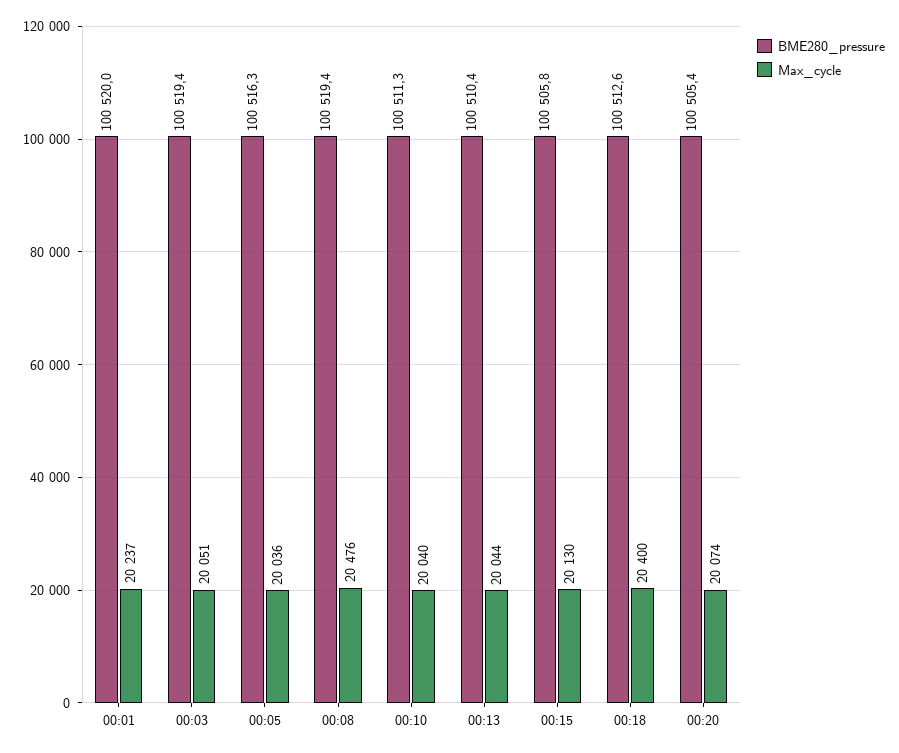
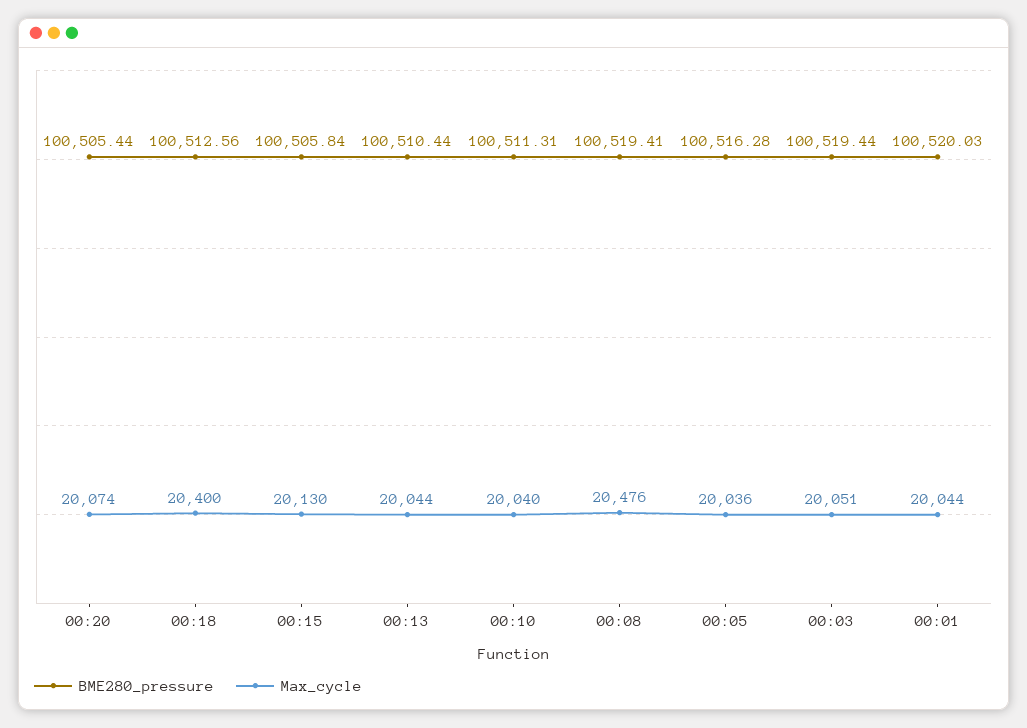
Max_cycle, 00:01: 20237 -> 20044

